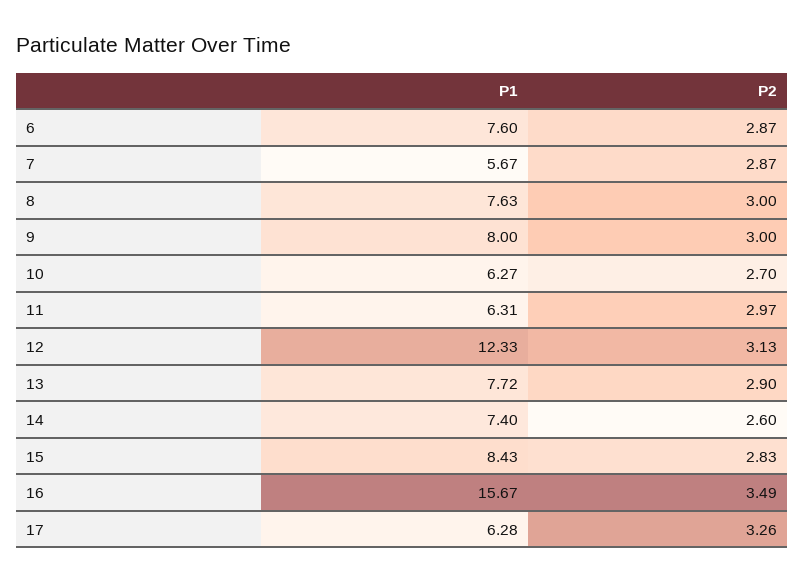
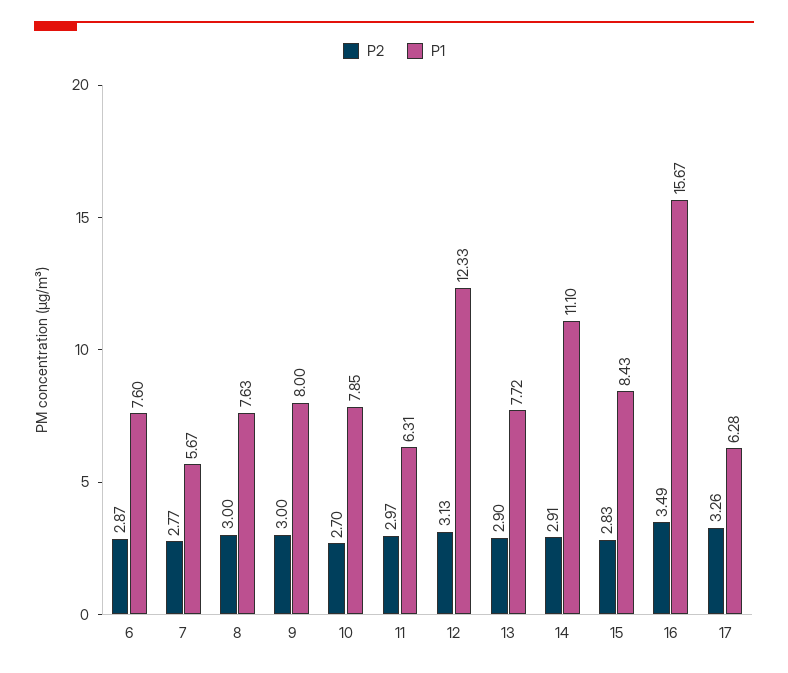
P2, 7: 2.87 -> 2.77
P1, 10: 6.27 -> 7.85
P1, 14: 7.4 -> 11.1
P2, 14: 2.6 -> 2.91

